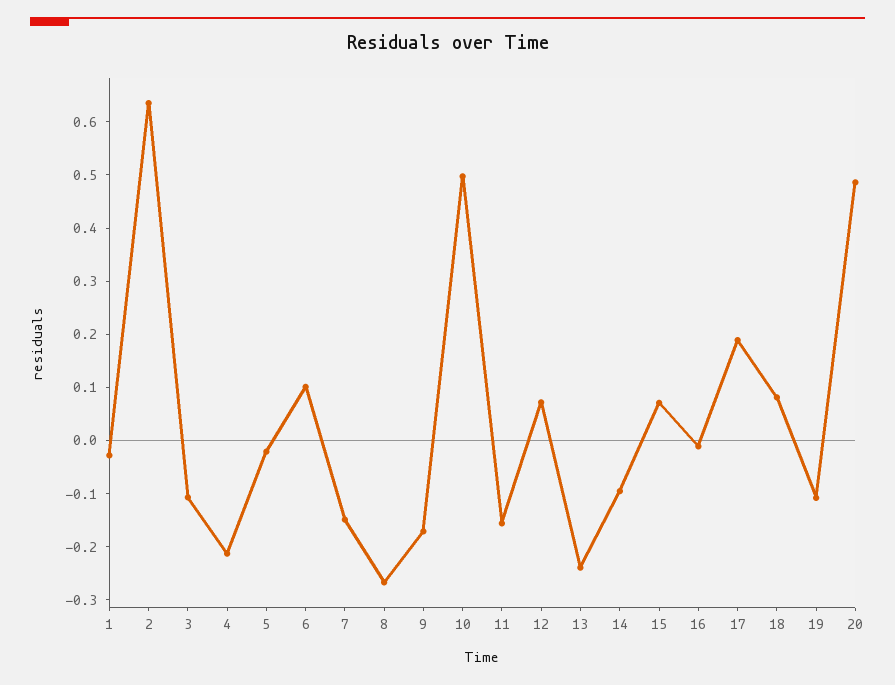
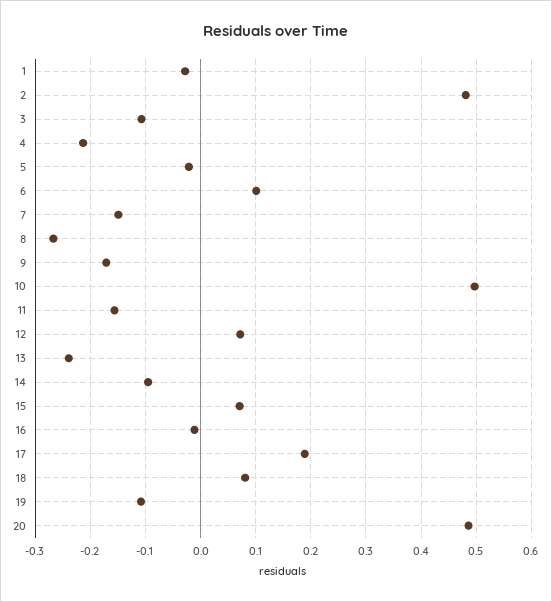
2: 0.64 -> 0.48

